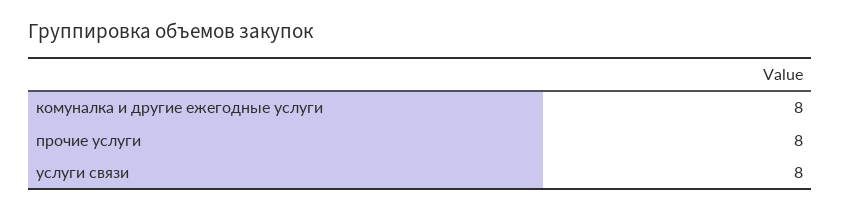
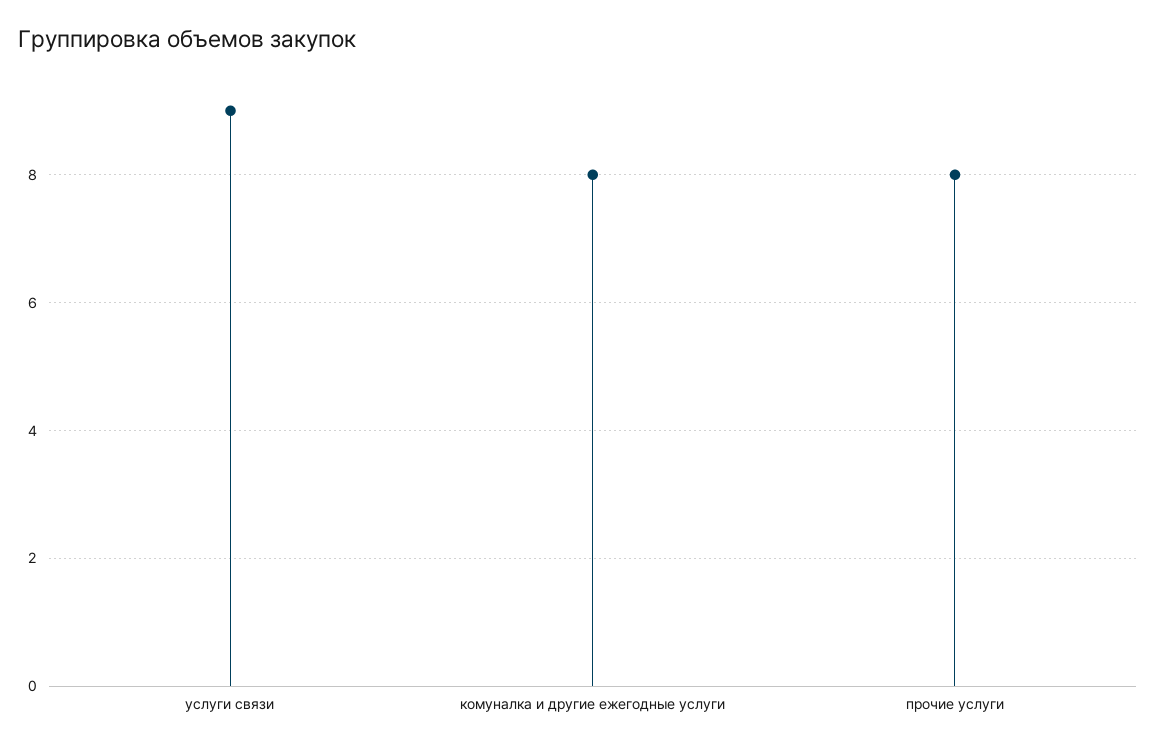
услуги связи: 8 -> 9

